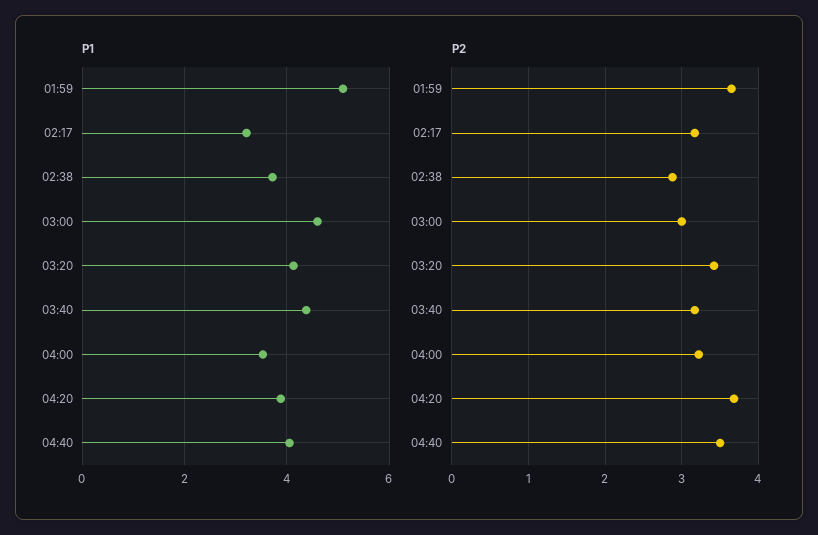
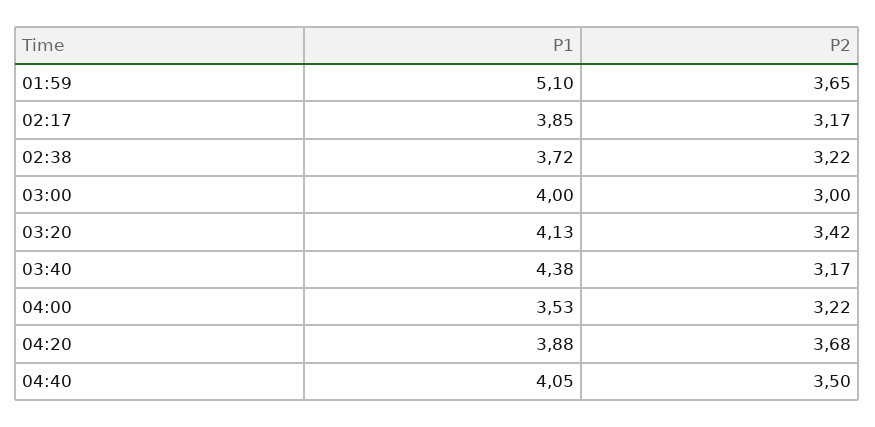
P1, 02:17: 3.2 -> 3.85
P1, 03:00: 4.6 -> 4
P2, 02:38: 2.9 -> 3.22

